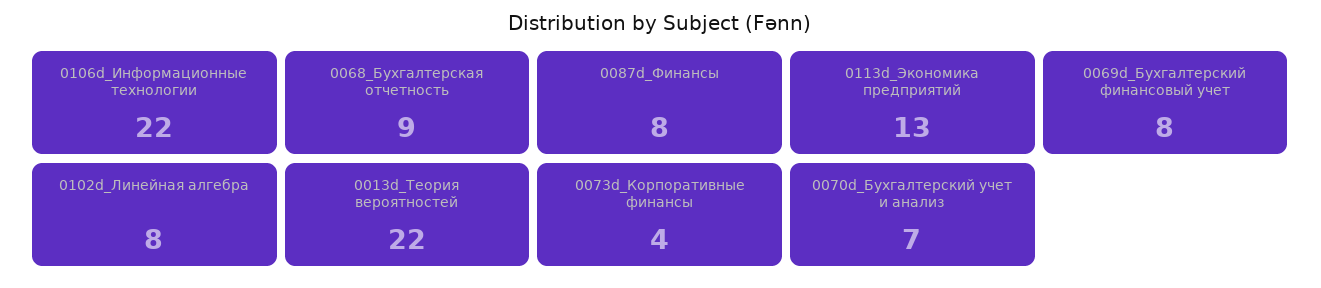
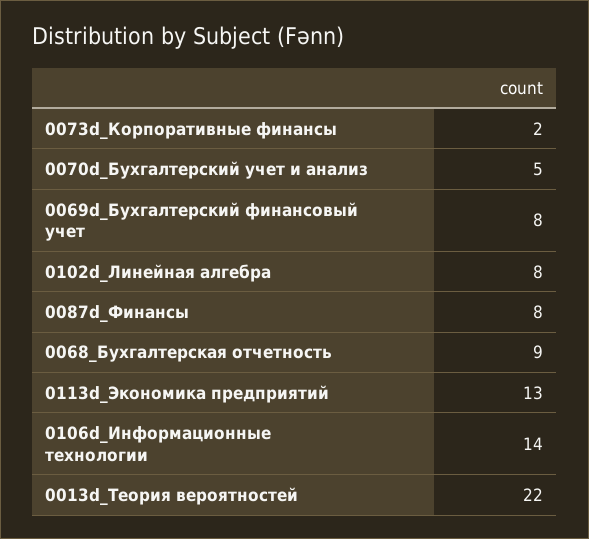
0106d_Информационные технологии: 22 -> 14
0073d_Корпоративные финансы: 4 -> 2
0070d_Бухгалтерский учет и анализ: 7 -> 5

